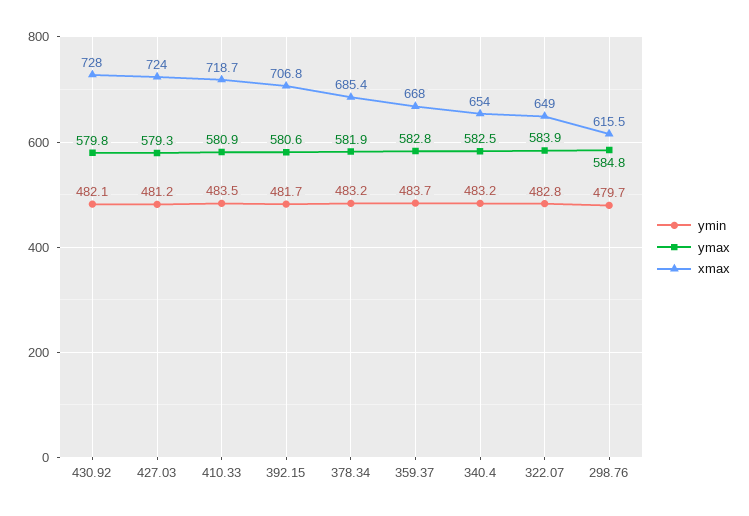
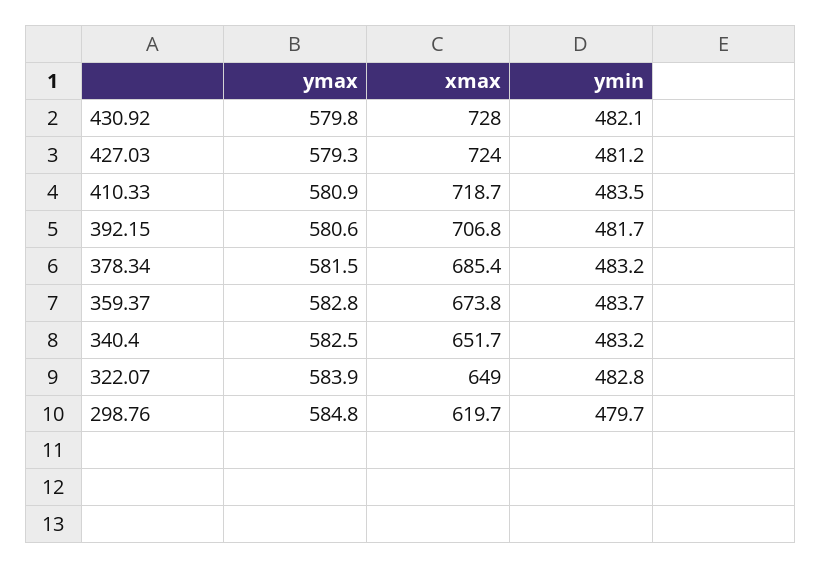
ymax, 378.34: 581.9 -> 581.5
xmax, 359.37: 668 -> 673.8
xmax, 340.4: 654 -> 651.7
xmax, 298.76: 615.5 -> 619.7

